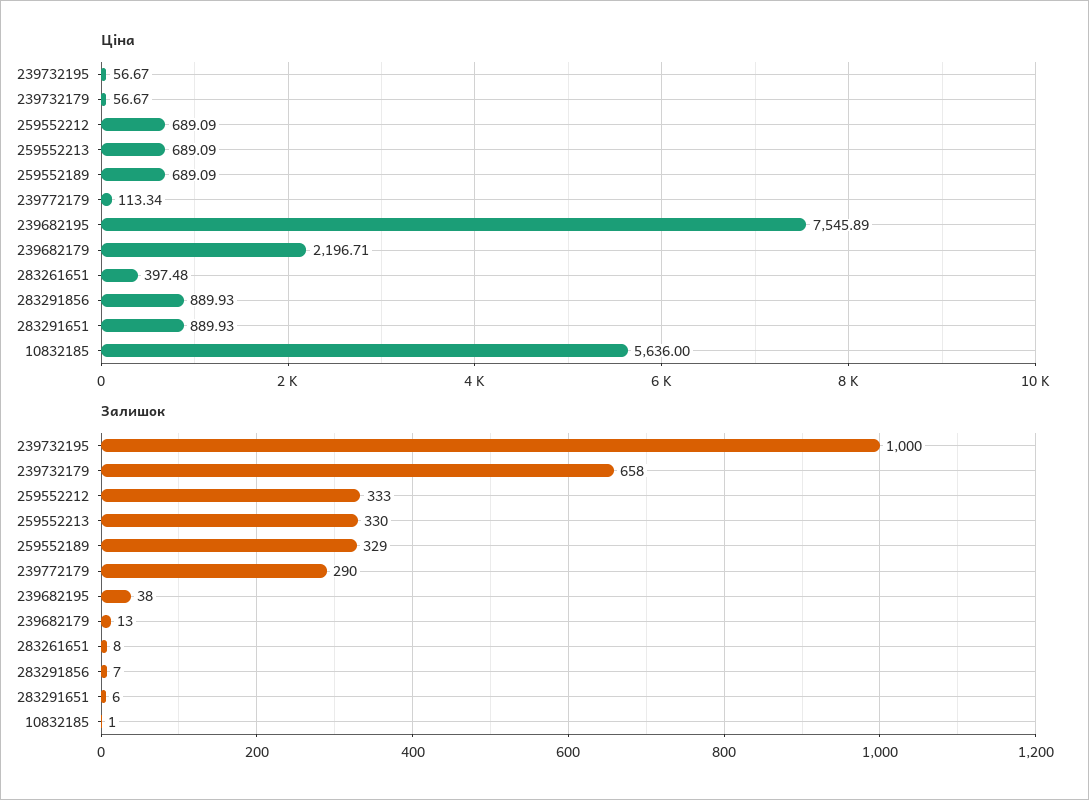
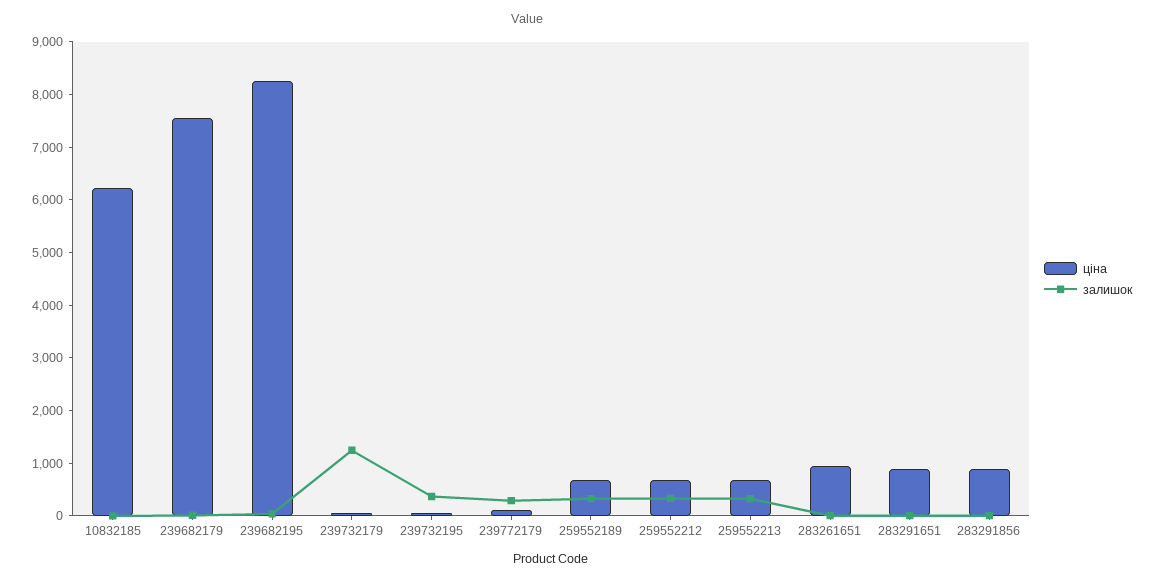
Ціна, 239682195: 7545.89 -> 8200
Ціна, 239682179: 2196.71 -> 7600
Ціна, 283261651: 397.48 -> 1000
Ціна, 10832185: 5636 -> 6200
Залишок, 239732195: 1000 -> 400
Залишок, 239732179: 658 -> 1200

